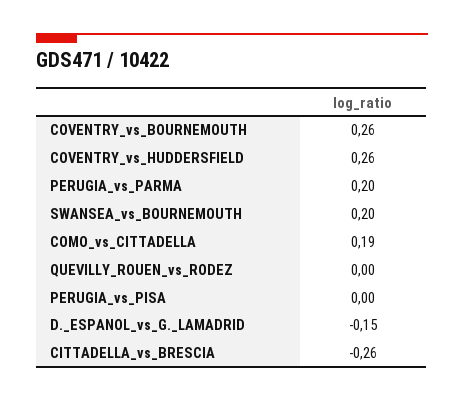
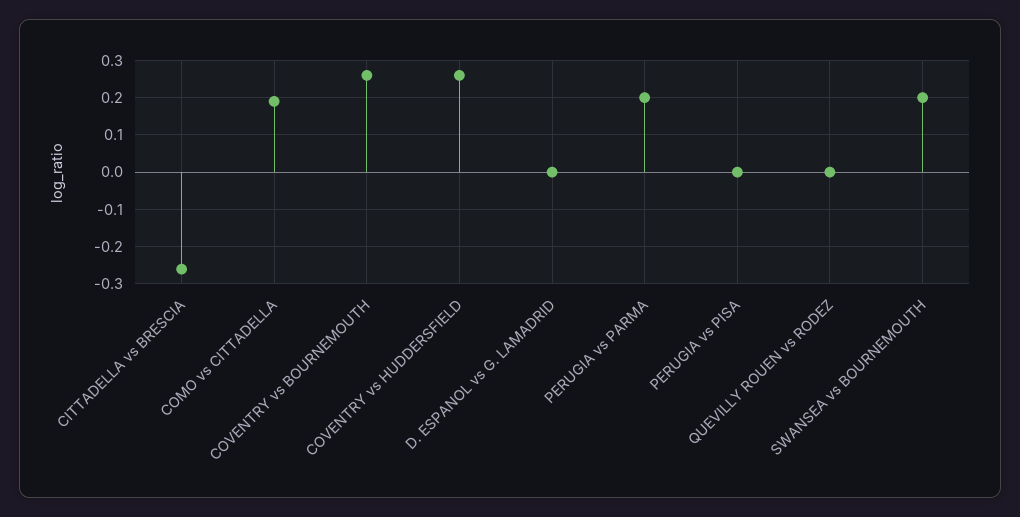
D._ESPANOL_vs_G._LAMADRID: -0.15 -> 0

